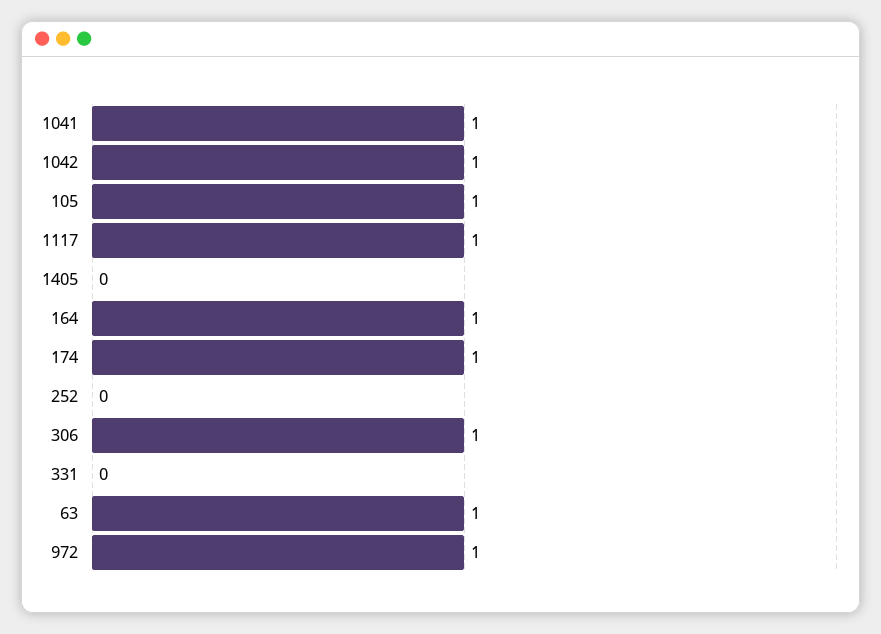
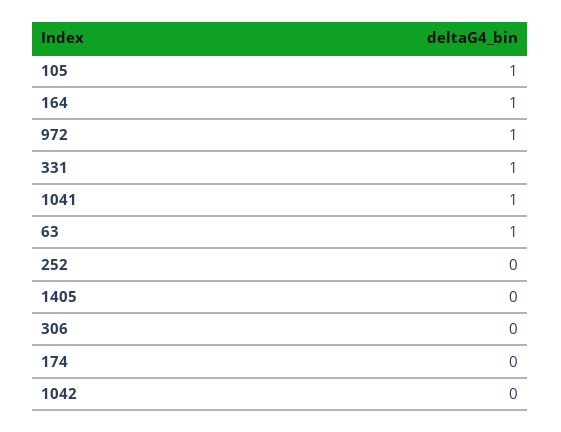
1042: 1 -> 0
1117: 1 -> none
174: 1 -> 0
306: 1 -> 0
331: 0 -> 1

